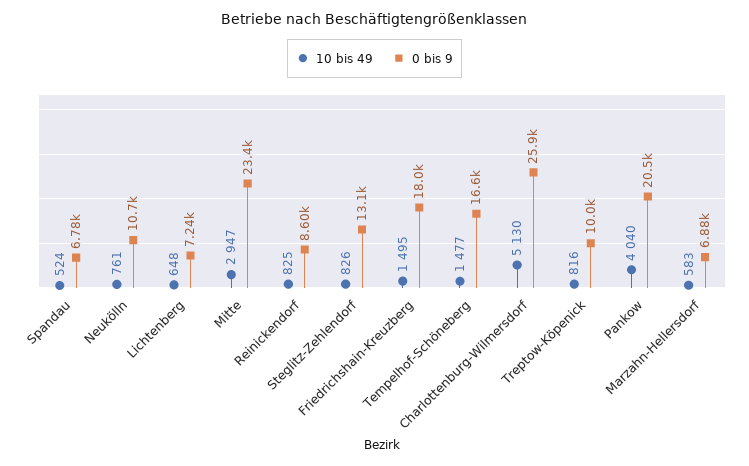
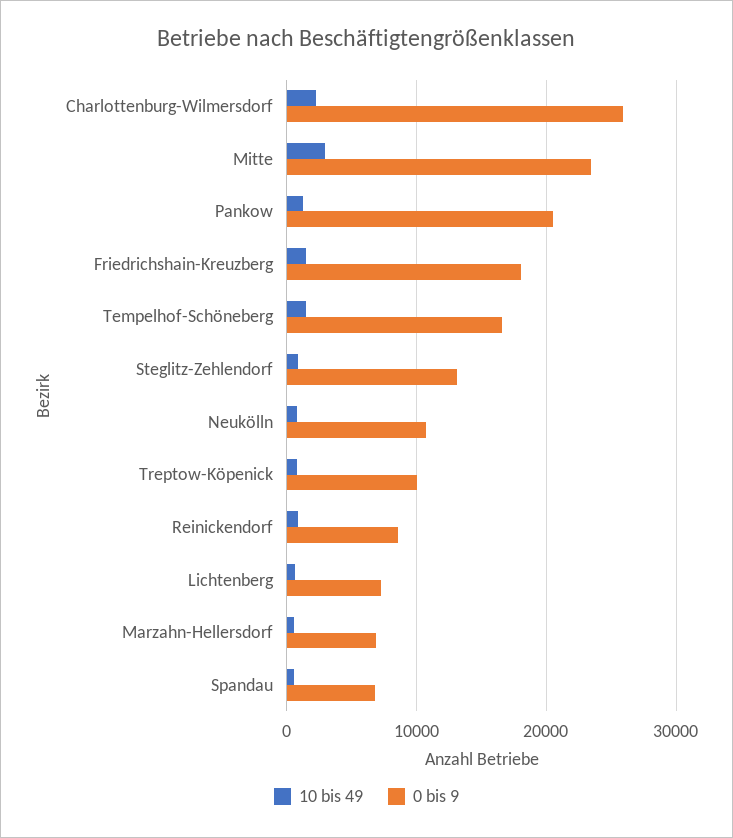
10 bis 49, Charlottenburg-Wilmersdorf: 5130 -> 2000
10 bis 49, Pankow: 4040 -> 1000

